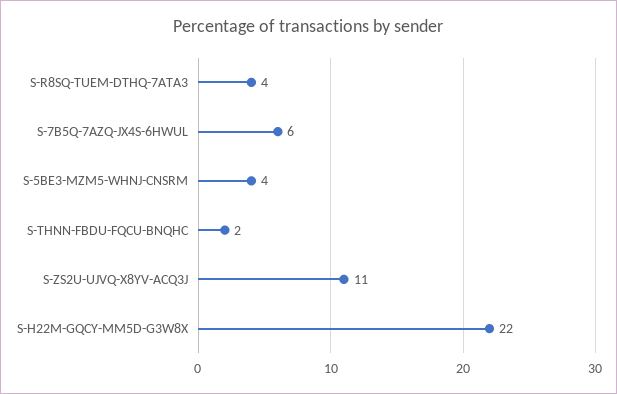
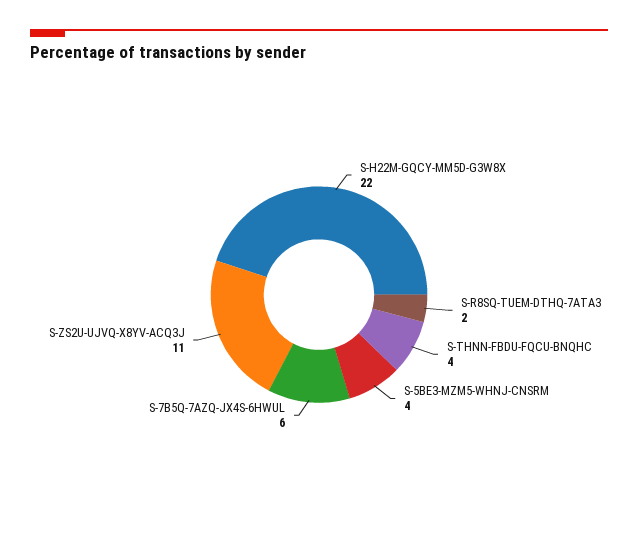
S-R8SQ-TUEM-DTHQ-7ATA3: 4 -> 2
S-THNN-FBDU-FQCU-BNQHC: 2 -> 4

